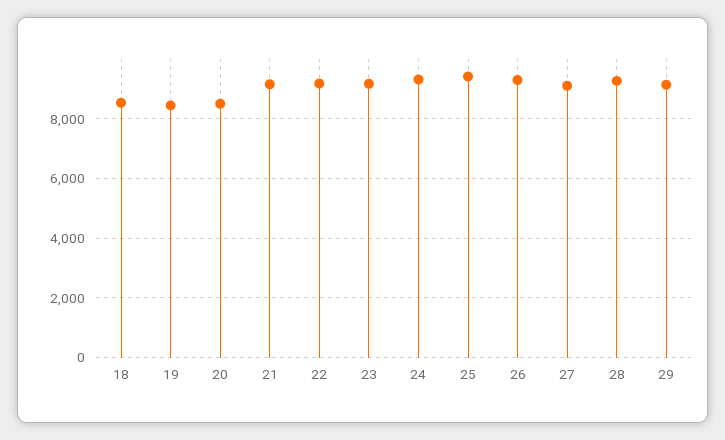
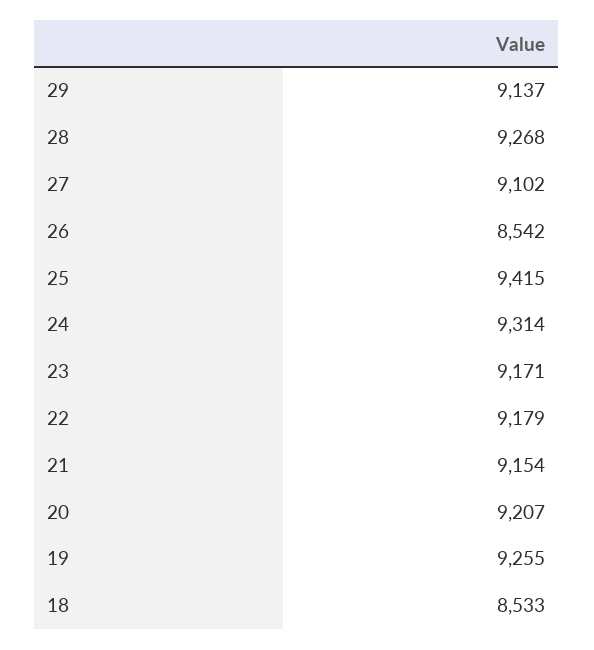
19: 8500 -> 9255
20: 8500 -> 9207
26: 9250 -> 8542

